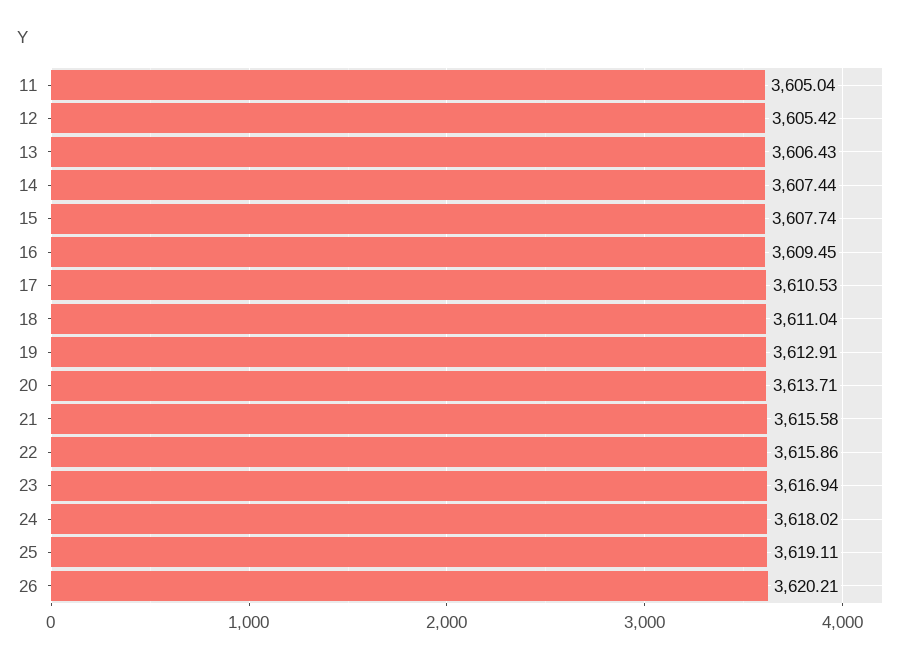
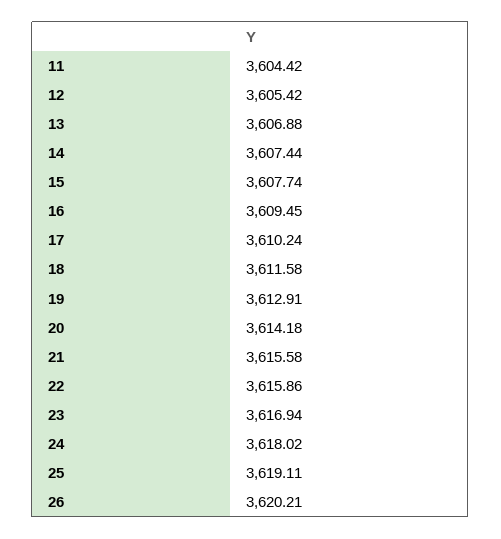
11: 3605.04 -> 3604.42
13: 3606.43 -> 3606.88
17: 3610.53 -> 3610.24
18: 3611.04 -> 3611.58
20: 3613.71 -> 3614.18

